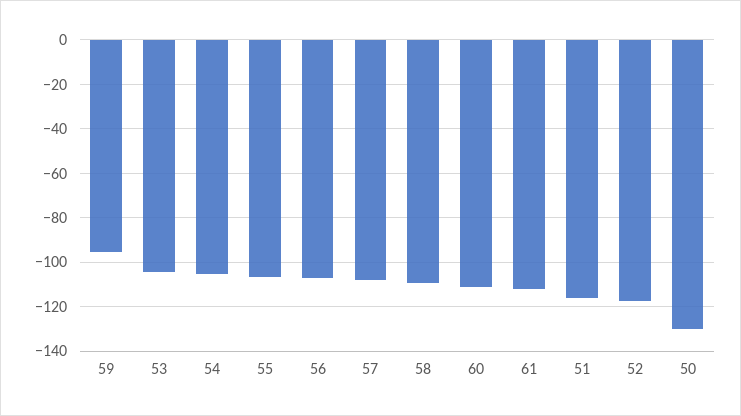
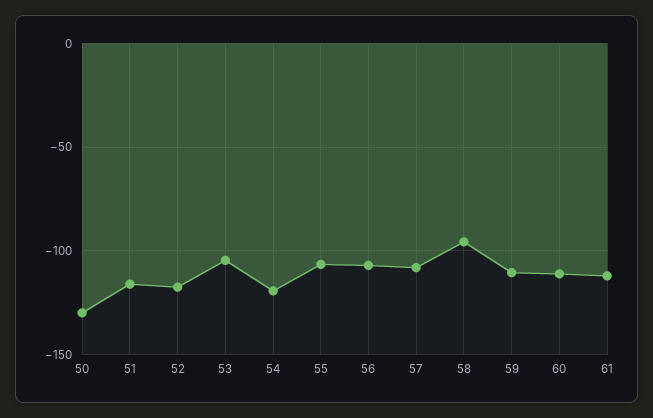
59: -95 -> -110
54: -105 -> -120
58: -110 -> -95

